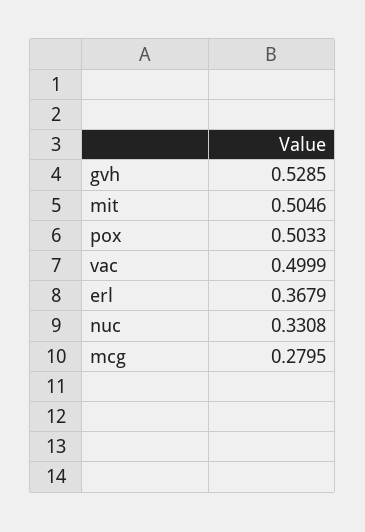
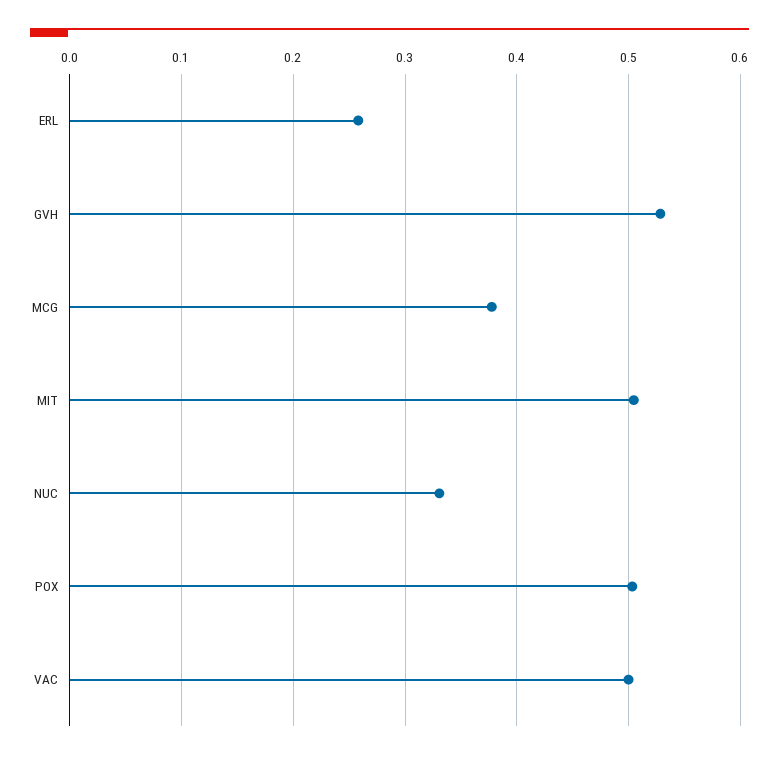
erl: 0.3679 -> 0.26
mcg: 0.2795 -> 0.38

